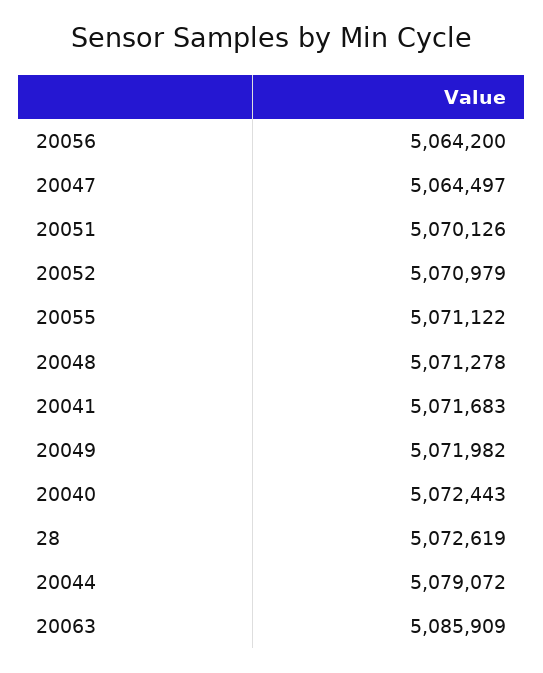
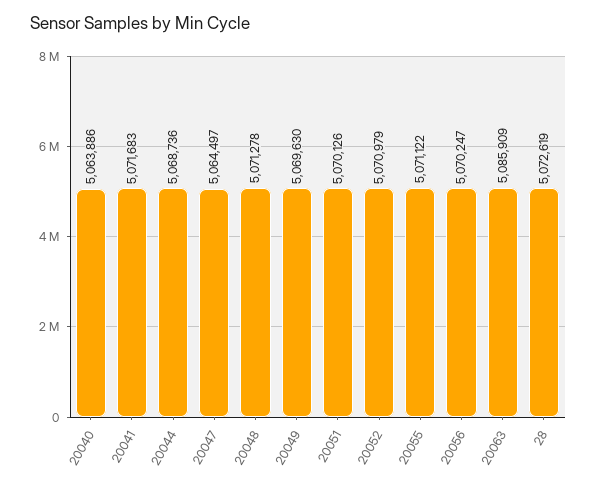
20056: 5064200 -> 5070247
20049: 5071982 -> 5069630
20040: 5072443 -> 5063886
20044: 5079072 -> 5068736

